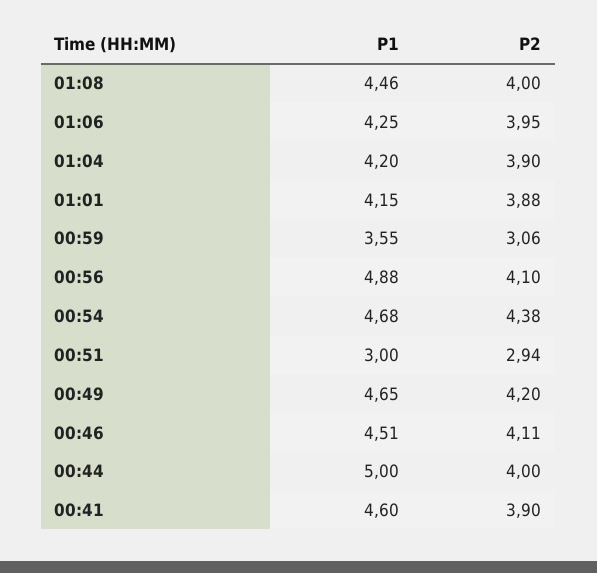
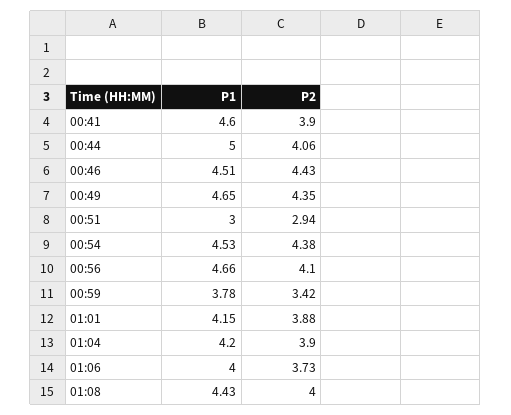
P1, 01:08: 4.46 -> 4.43
P1, 01:06: 4.25 -> 4
P2, 01:06: 3.95 -> 3.73
P1, 00:59: 3.55 -> 3.78
P2, 00:59: 3.06 -> 3.42
P1, 00:56: 4.88 -> 4.66
P1, 00:54: 4.68 -> 4.53
P2, 00:49: 4.2 -> 4.35
P2, 00:46: 4.11 -> 4.43
P2, 00:44: 4 -> 4.06

